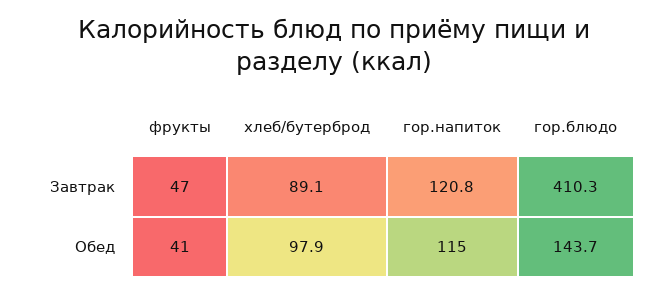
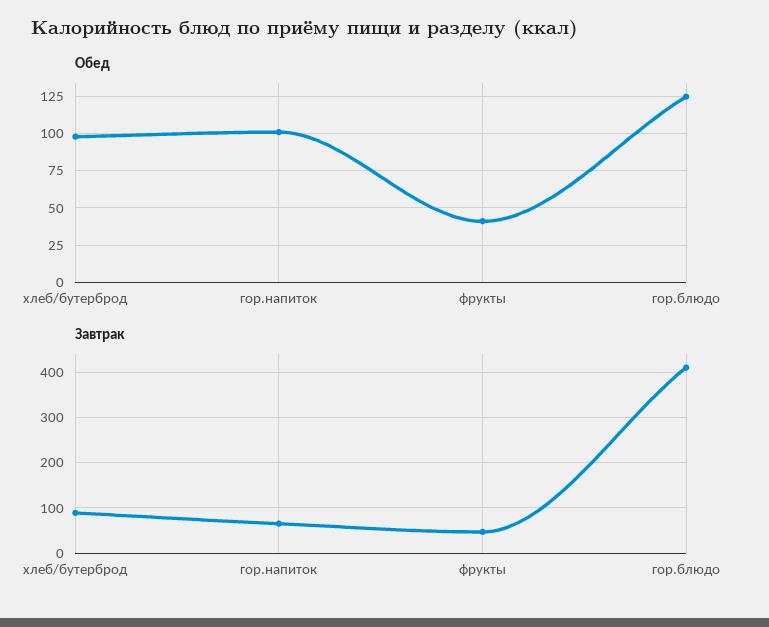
Завтрак, гор.напиток: 120.8 -> 60
Обед, гор.напиток: 115 -> 100
Обед, гор.блюдо: 143.7 -> 125

